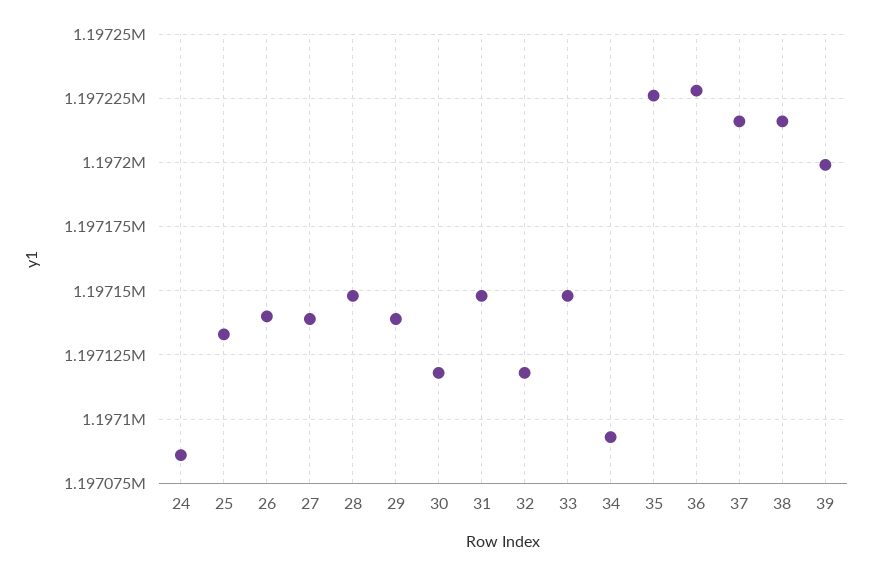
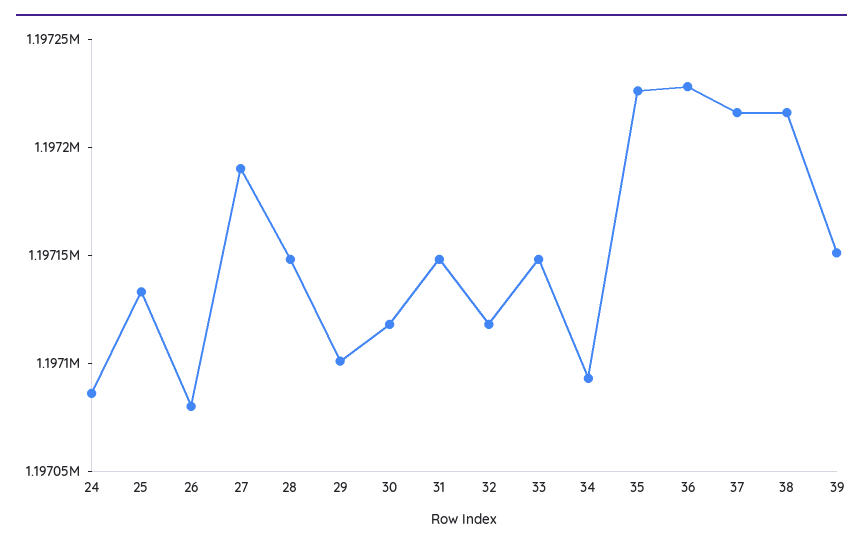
26: 1197140 -> 1197080
27: 1197140 -> 1197190
29: 1197140 -> 1197100
39: 1197200 -> 1197150

